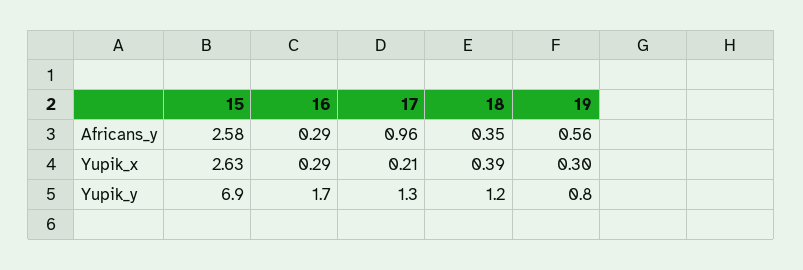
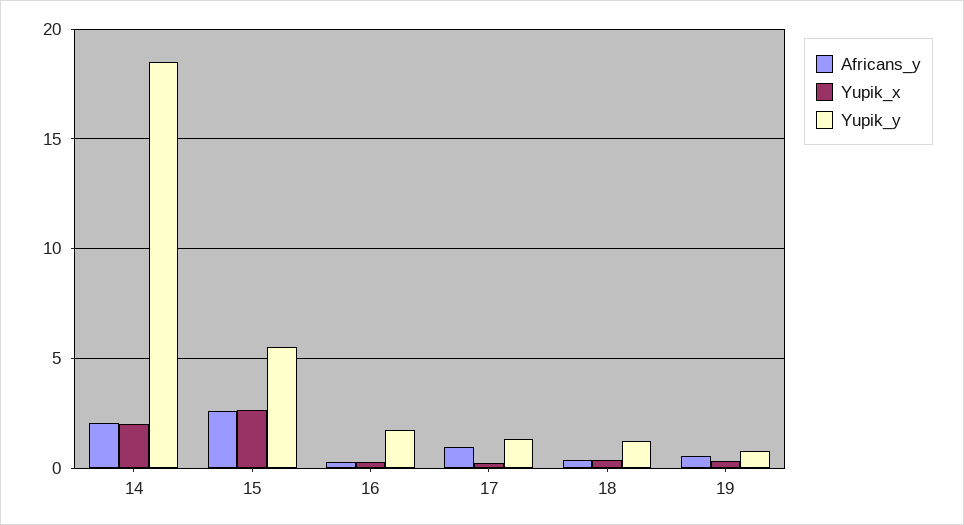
Yupik_y, 15: 6.9 -> 5.5
Africans_y, 14: none -> 2
Yupik_x, 14: none -> 2
Yupik_y, 14: none -> 18.5

